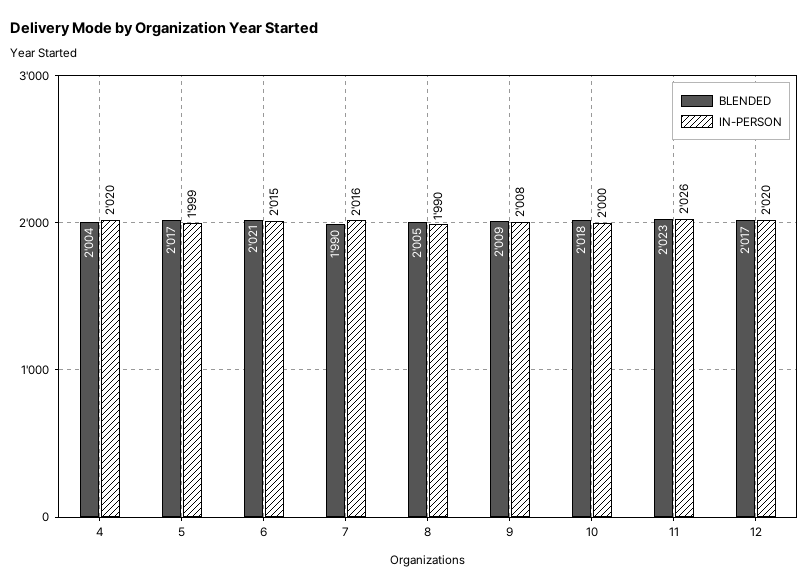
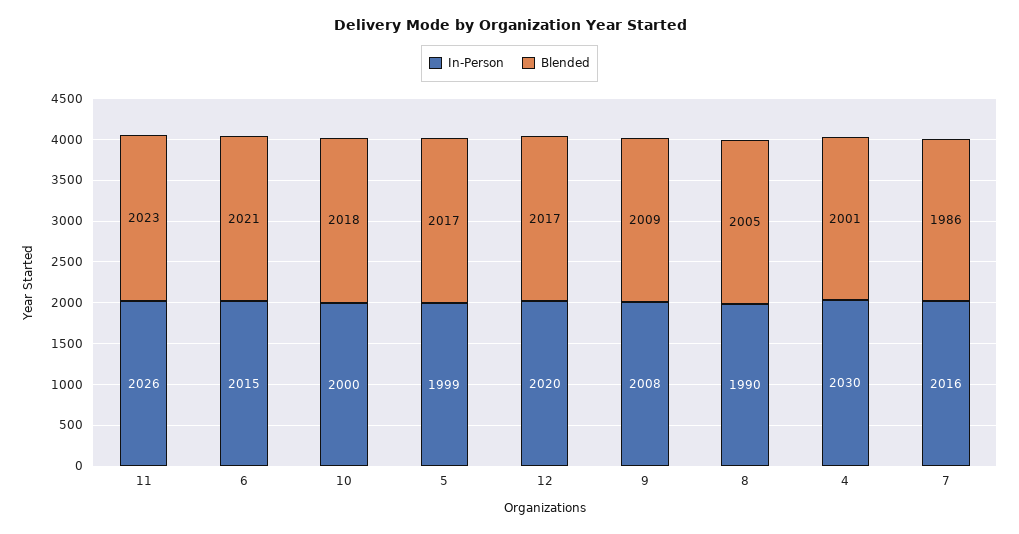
BLENDED, 4: 2004 -> 2001
IN-PERSON, 4: 2020 -> 2030
BLENDED, 7: 1990 -> 1986

